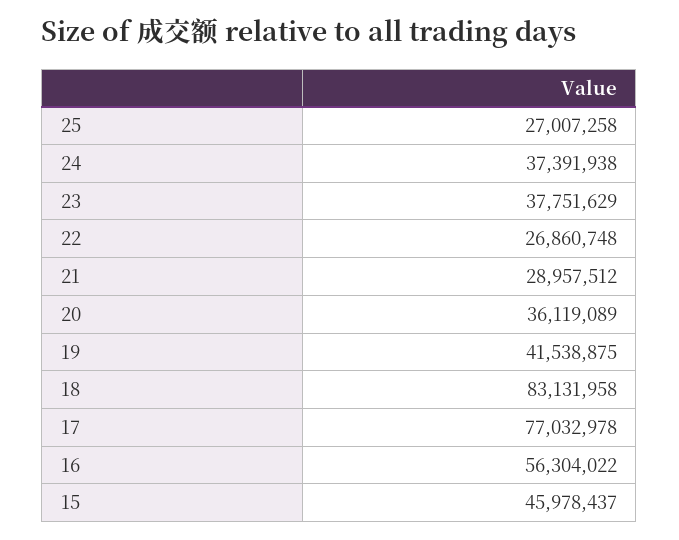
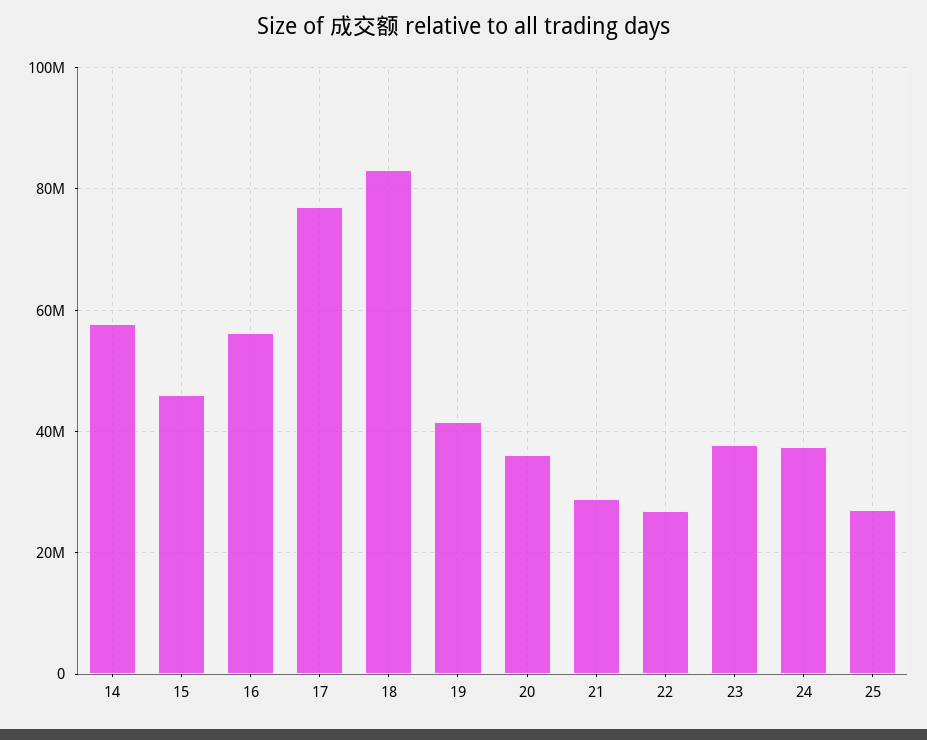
14: none -> 58000000

